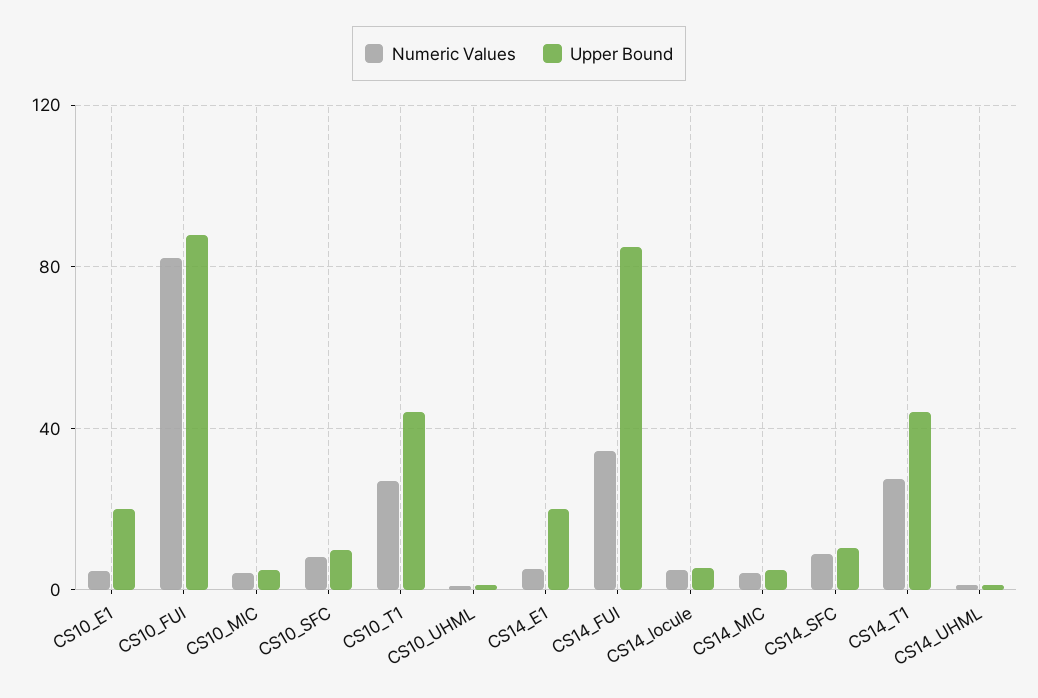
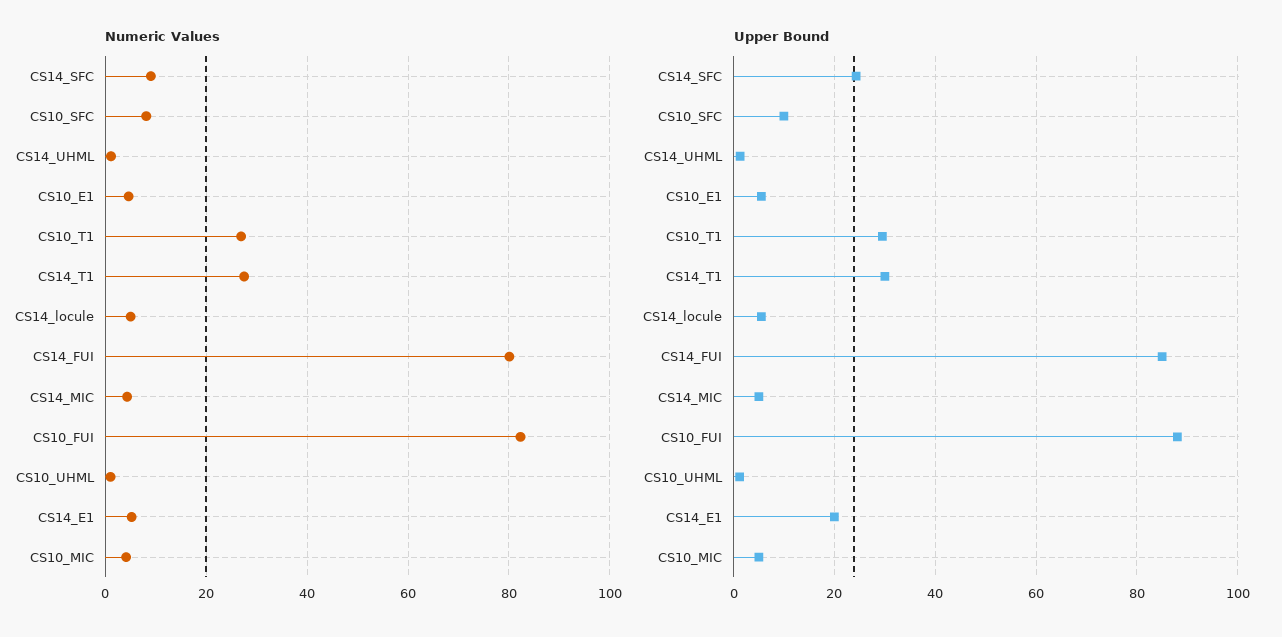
Upper Bound, CS10_E1: 20 -> 6
Upper Bound, CS10_T1: 45 -> 30
Numeric Values, CS14_FUI: 35 -> 80
Upper Bound, CS14_SFC: 10 -> 24
Upper Bound, CS14_T1: 45 -> 30

